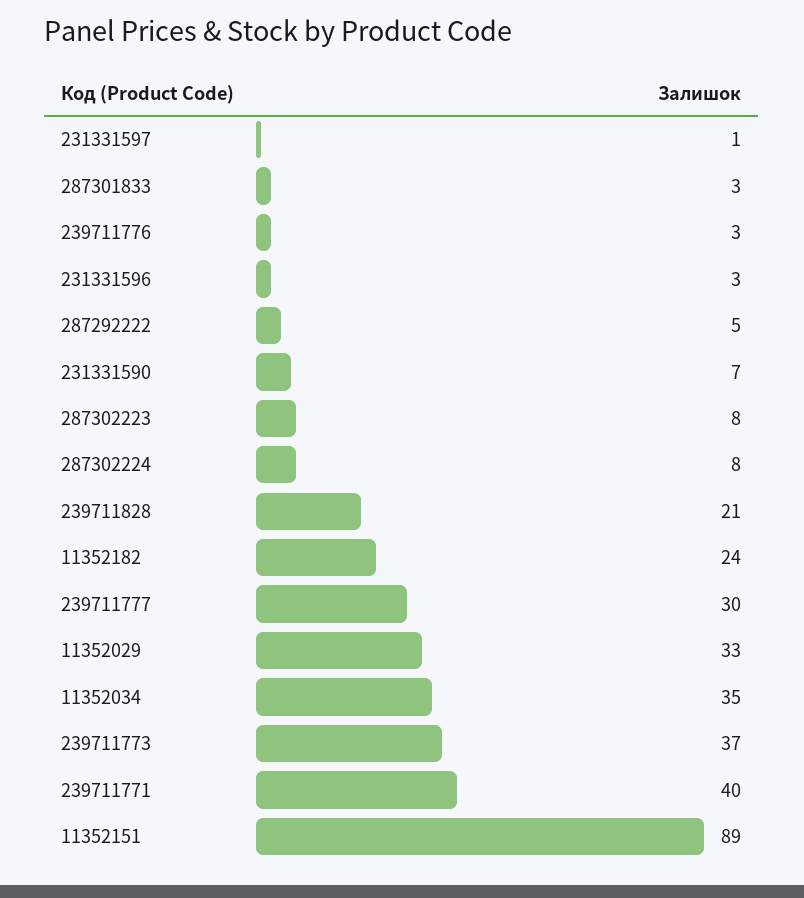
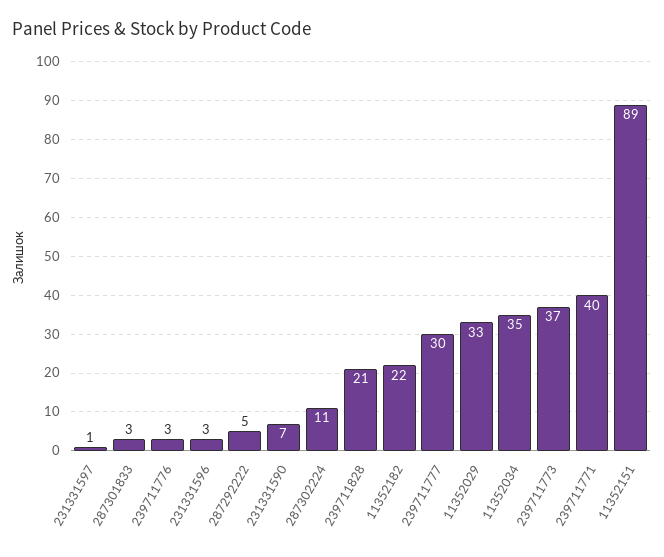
287302223: 8 -> none
287302224: 8 -> 11
11352182: 24 -> 22

